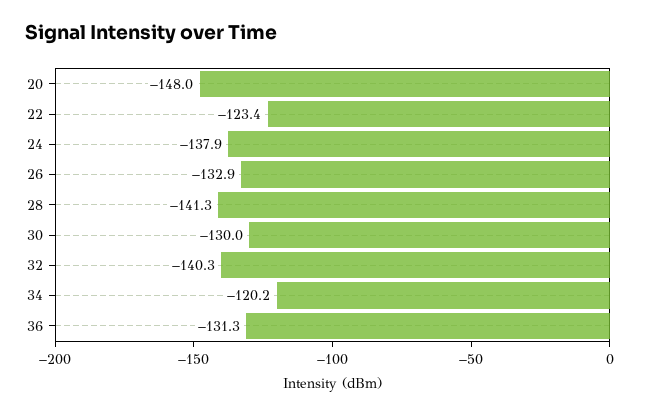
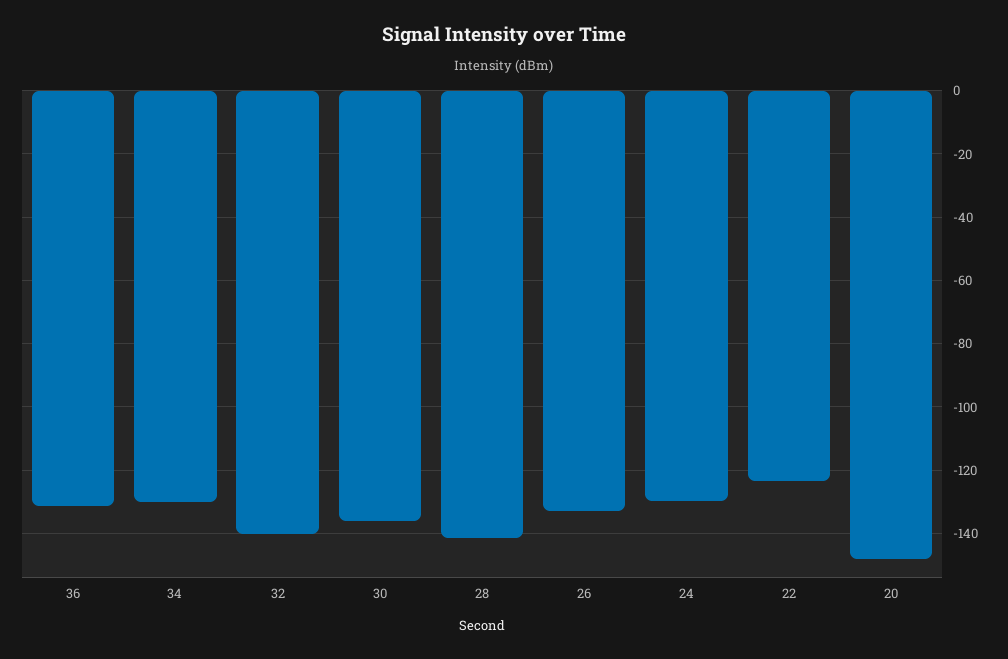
24: -137.9 -> -130
30: -130 -> -136
34: -120.2 -> -130

